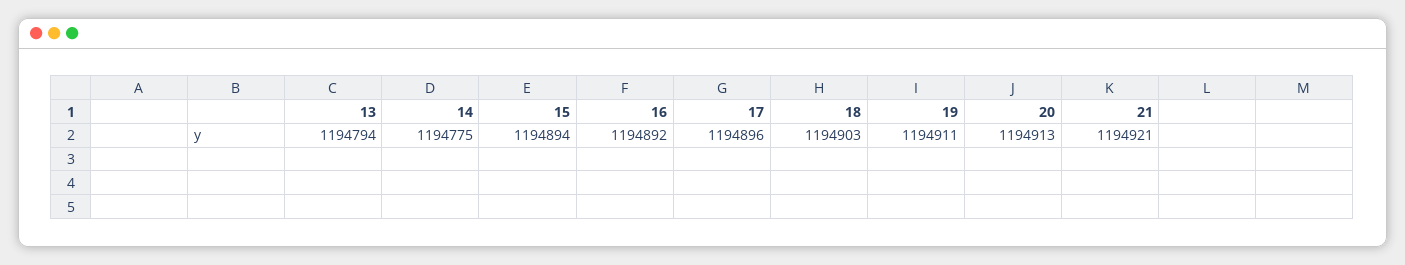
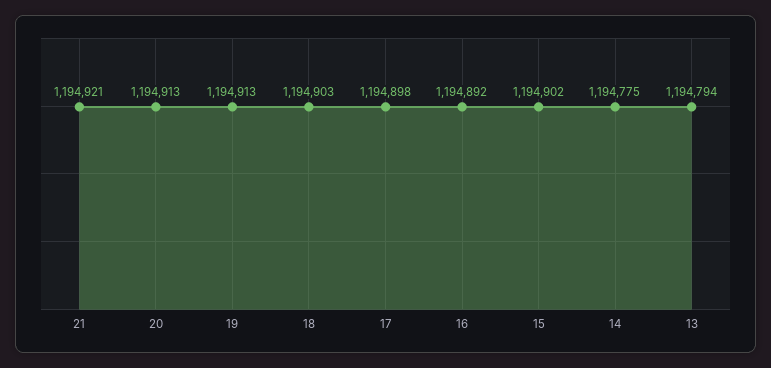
15: 1194894 -> 1194902
17: 1194896 -> 1194898
19: 1194911 -> 1194913

